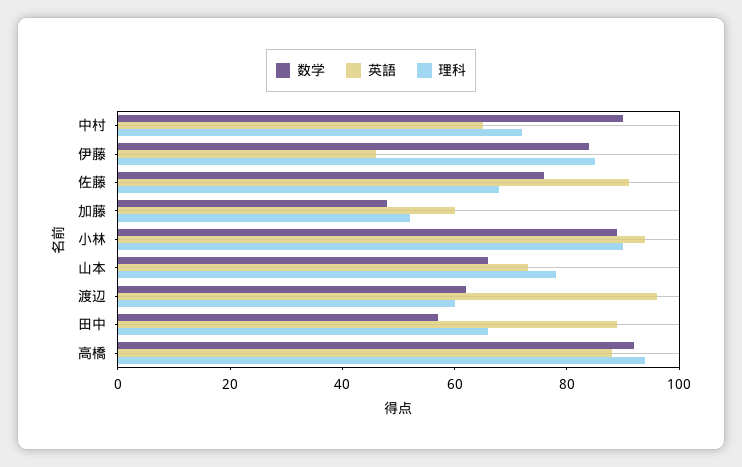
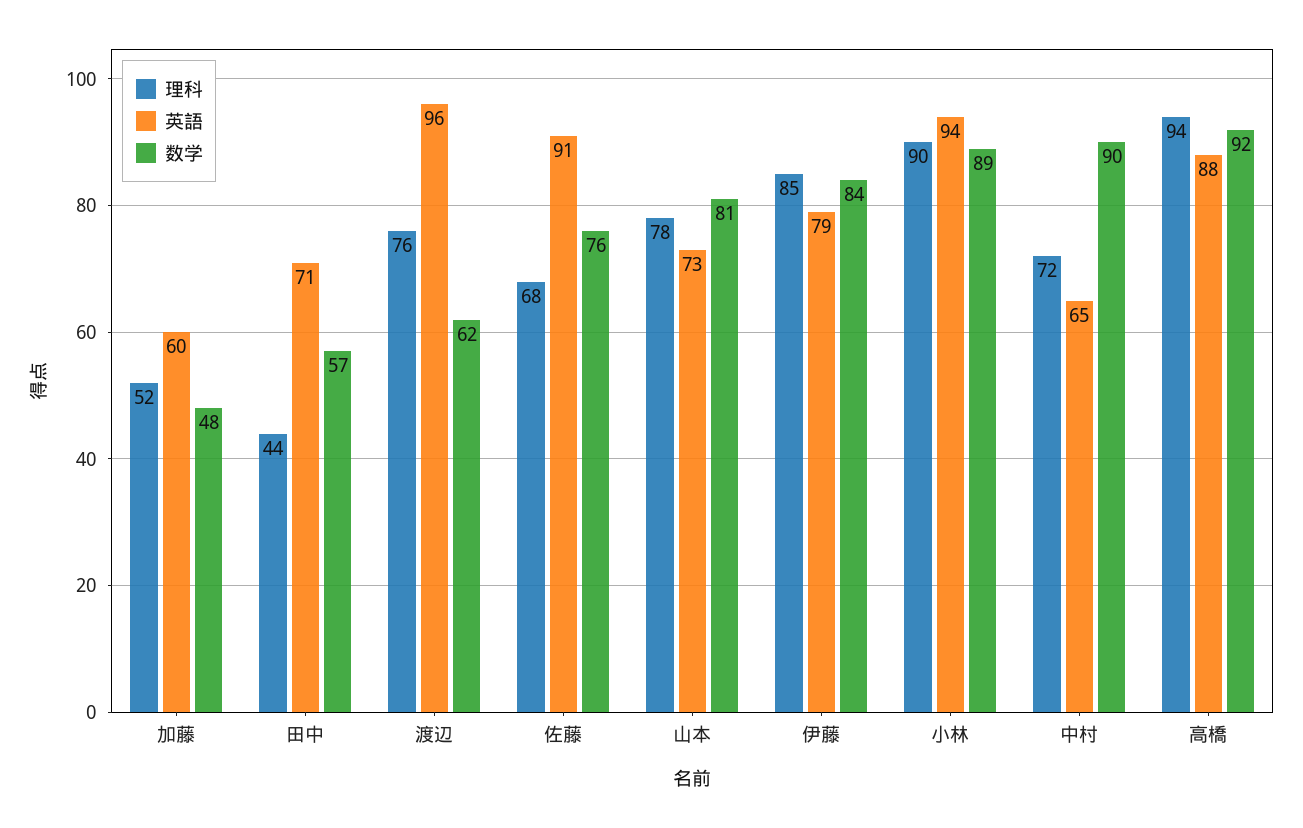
英語, 伊藤: 45 -> 79
数学, 山本: 65 -> 81
理科, 渡辺: 60 -> 76
英語, 田中: 90 -> 71
理科, 田中: 65 -> 44

